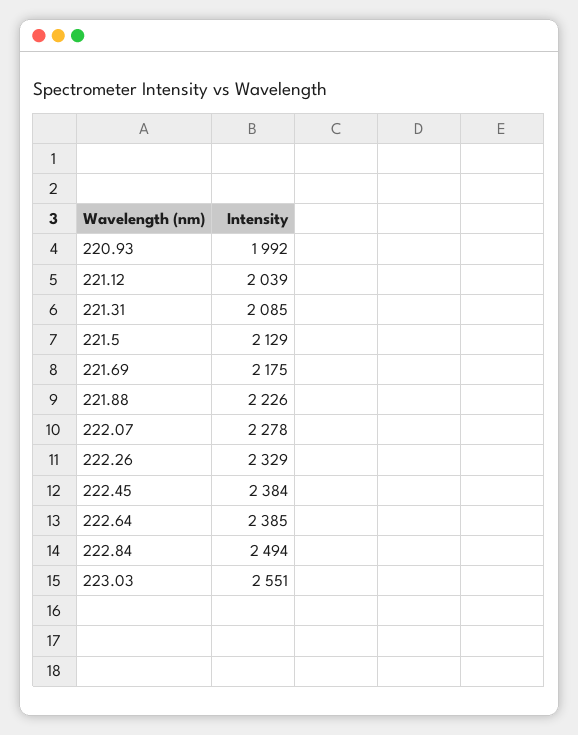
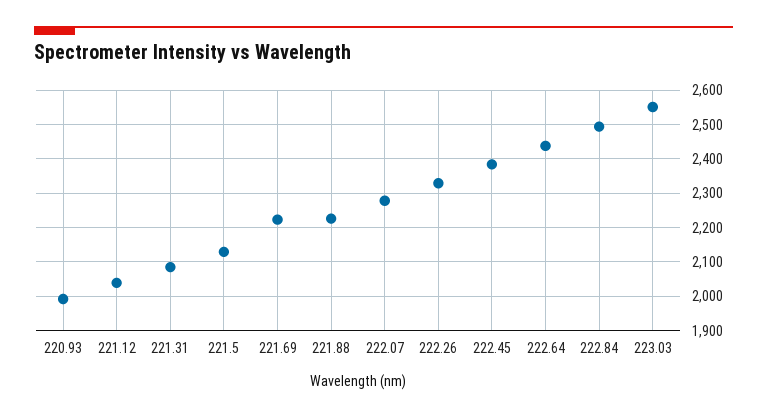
221.69: 2175 -> 2220
222.64: 2385 -> 2440

